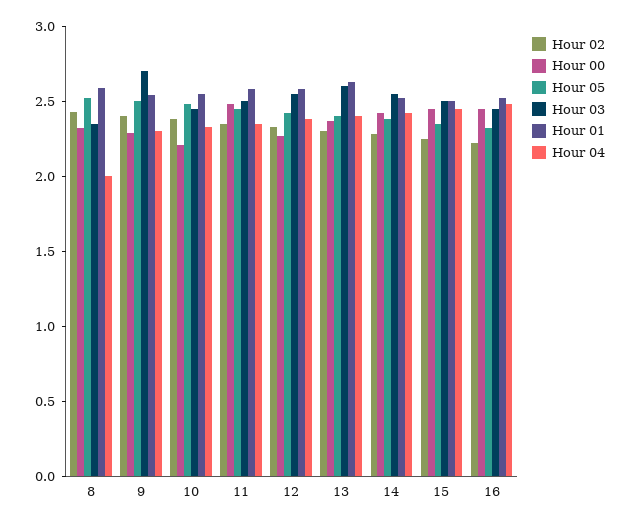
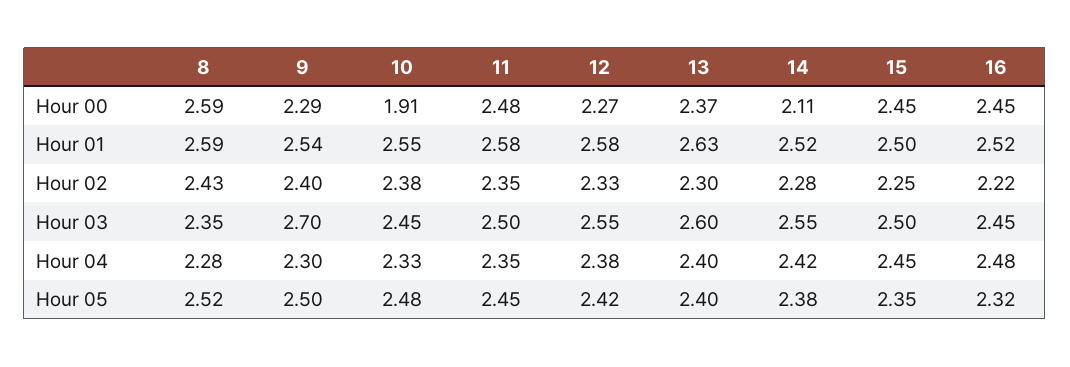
Hour 00, 8: 2.3 -> 2.59
Hour 04, 8: 2 -> 2.28
Hour 00, 10: 2.2 -> 1.91
Hour 00, 14: 2.4 -> 2.11

